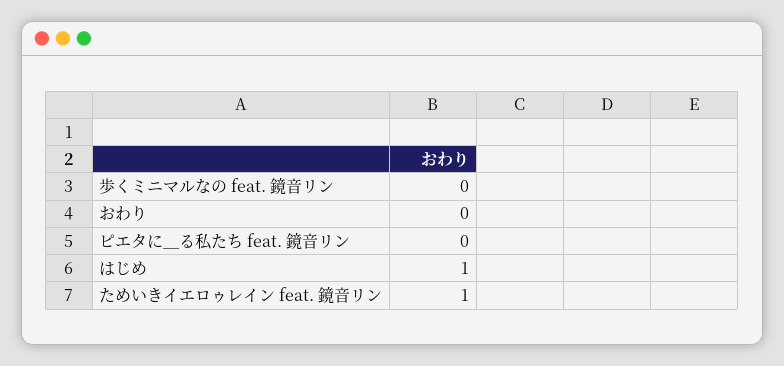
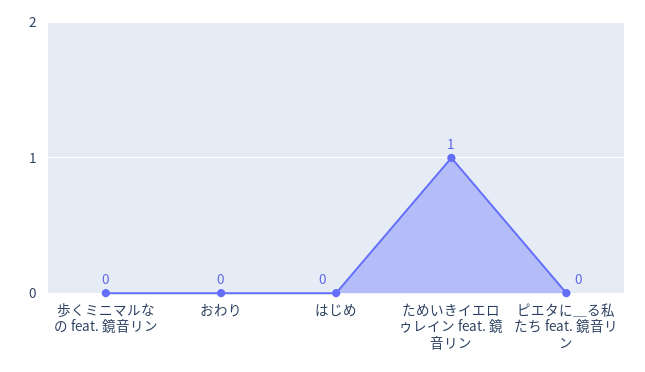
はじめ: 1 -> 0

